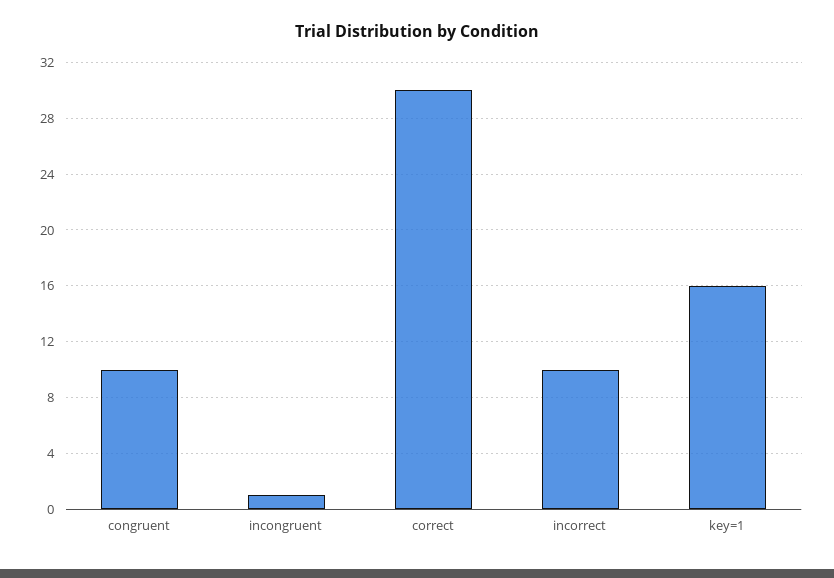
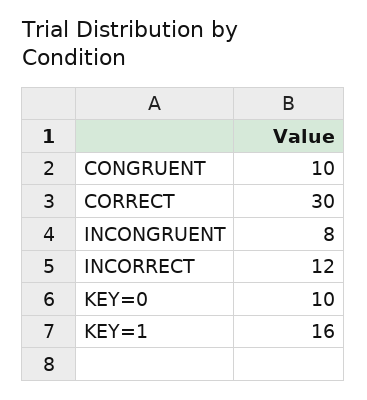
incongruent: 1 -> 8
incorrect: 10 -> 12
KEY=0: none -> 10

